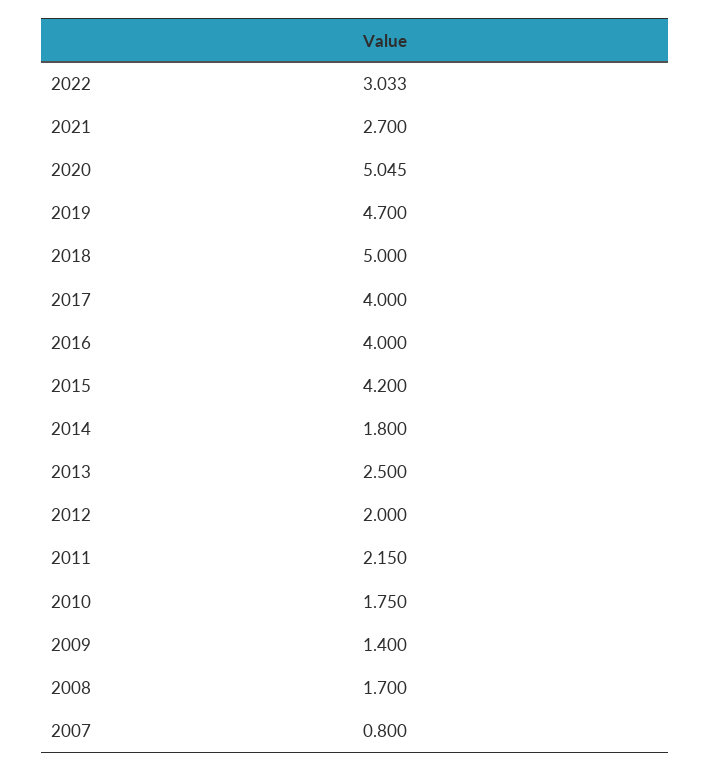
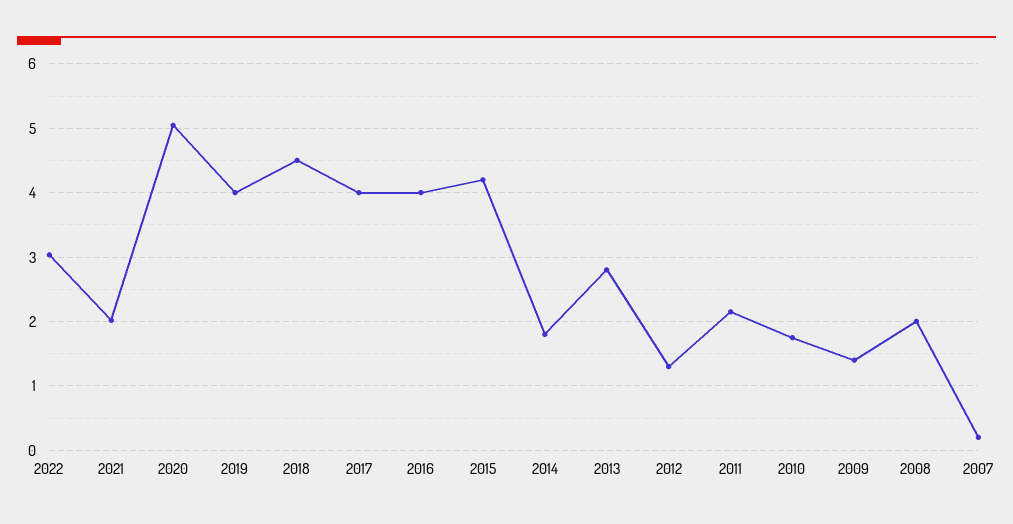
2021: 2.7 -> 2
2019: 4.7 -> 4
2018: 5 -> 4.5
2013: 2.5 -> 2.8
2012: 2 -> 1.3
2008: 1.7 -> 2
2007: 0.8 -> 0.2

